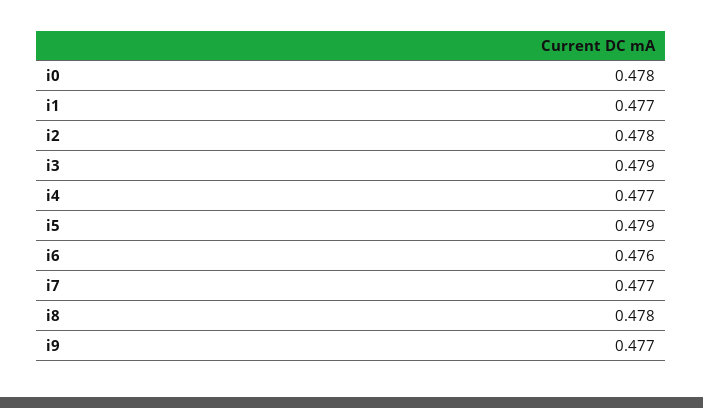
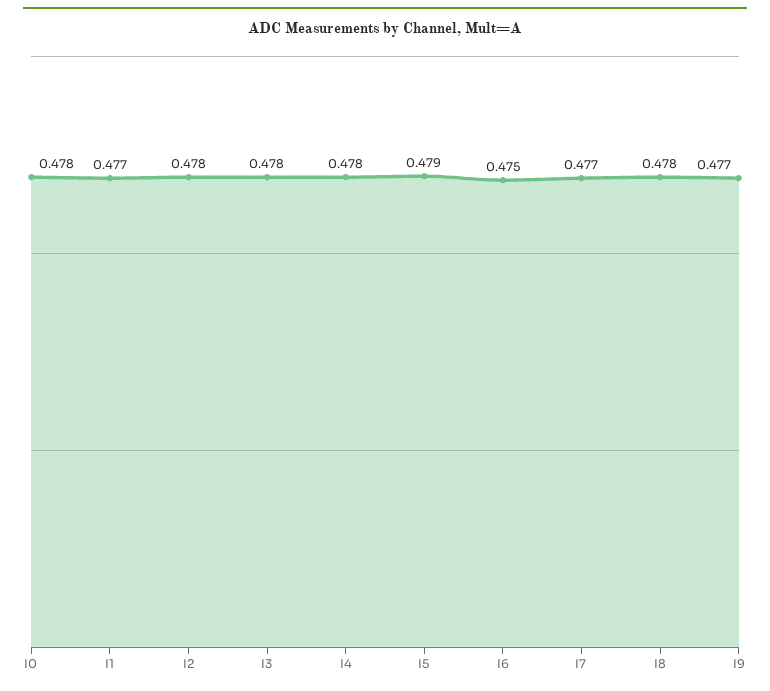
i3: 0.479 -> 0.478
i4: 0.477 -> 0.478
i6: 0.476 -> 0.475

